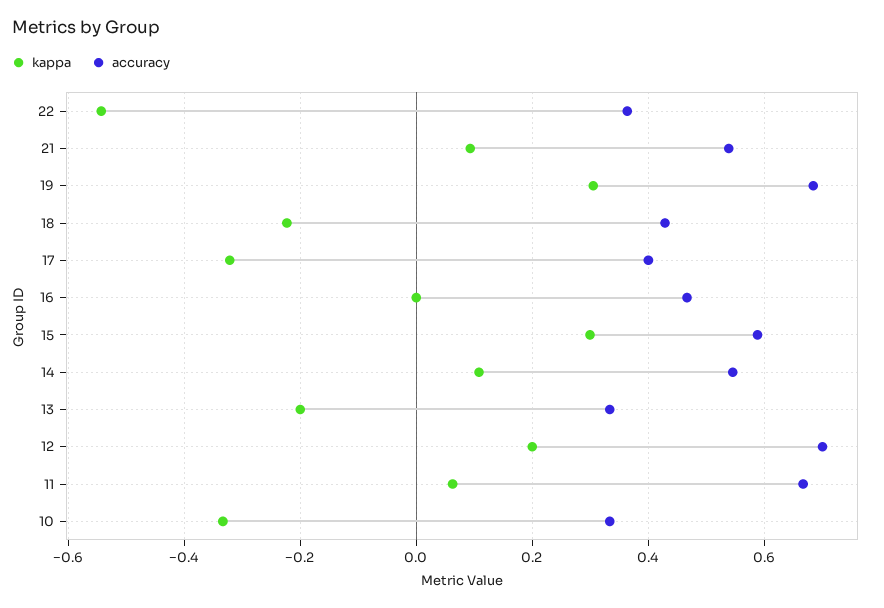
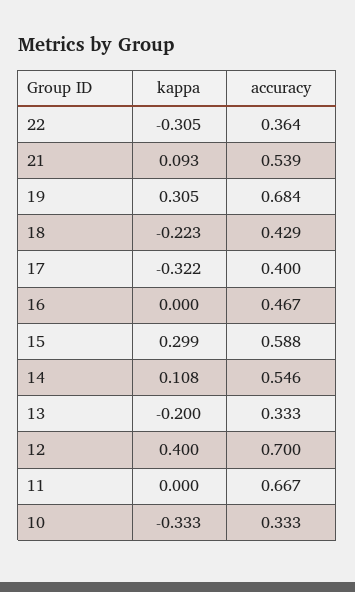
kappa, 22: -0.54 -> -0.305
kappa, 12: 0.2 -> 0.4
kappa, 11: 0.06 -> 0

